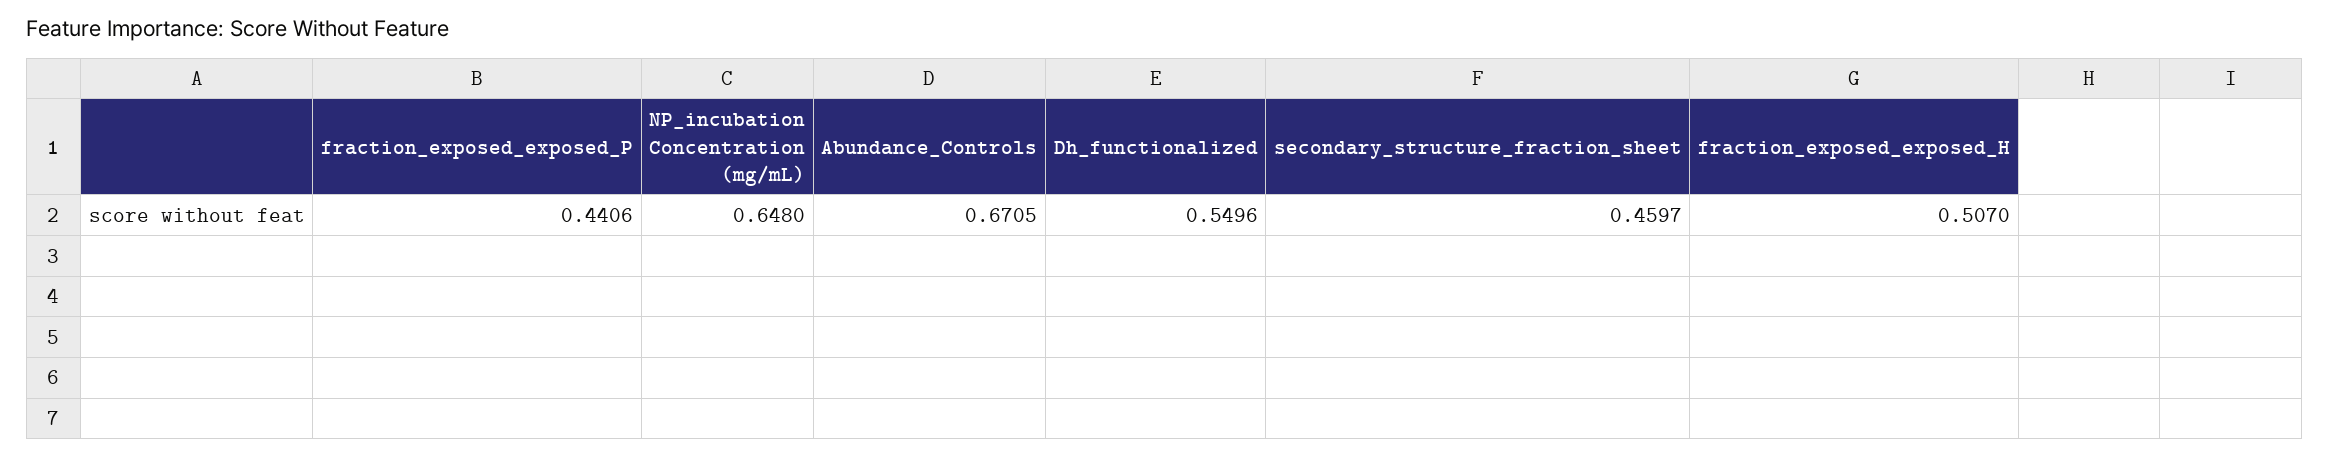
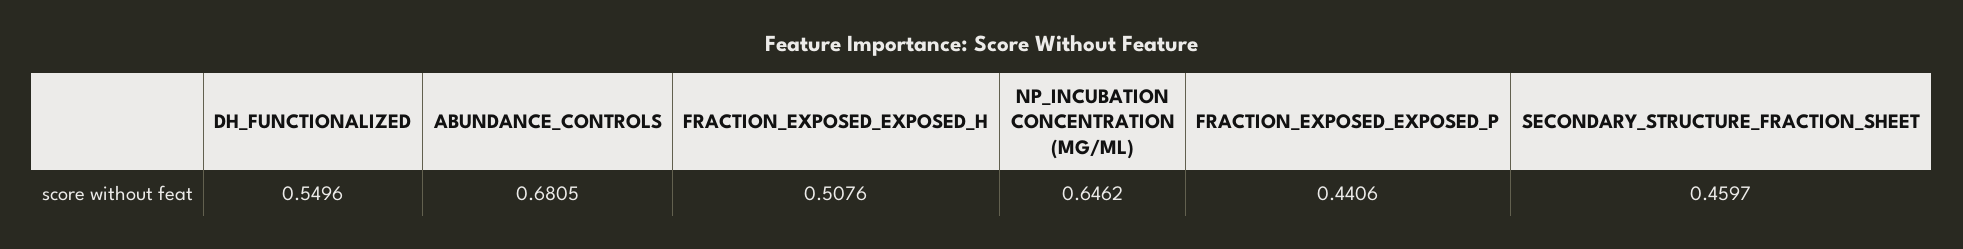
NP_incubation Concentration (mg/mL): 0.648 -> 0.6462
Abundance_Controls: 0.6705 -> 0.6805
fraction_exposed_exposed_H: 0.507 -> 0.5076

